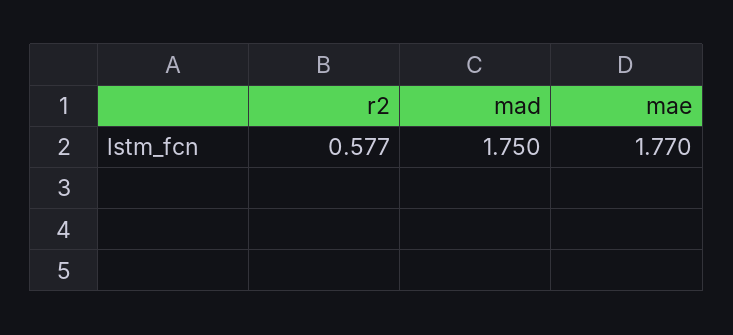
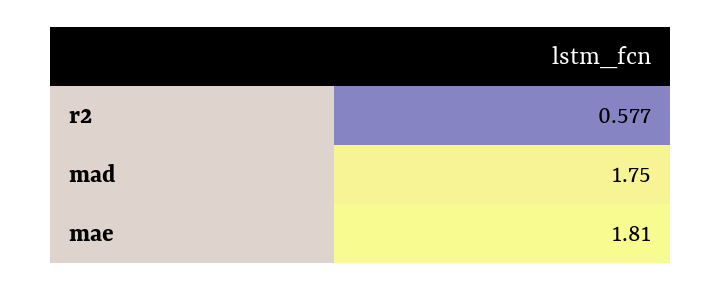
mae: 1.77 -> 1.81

